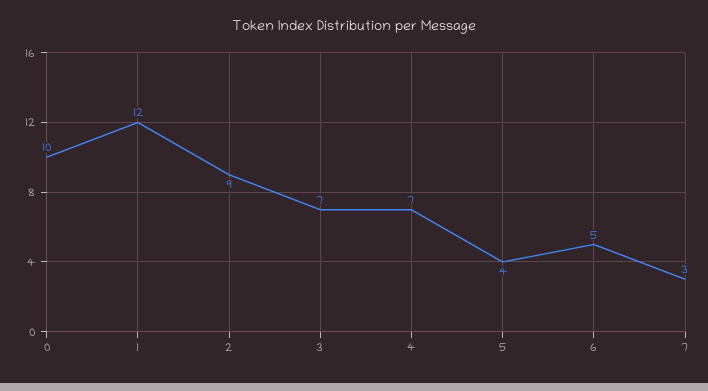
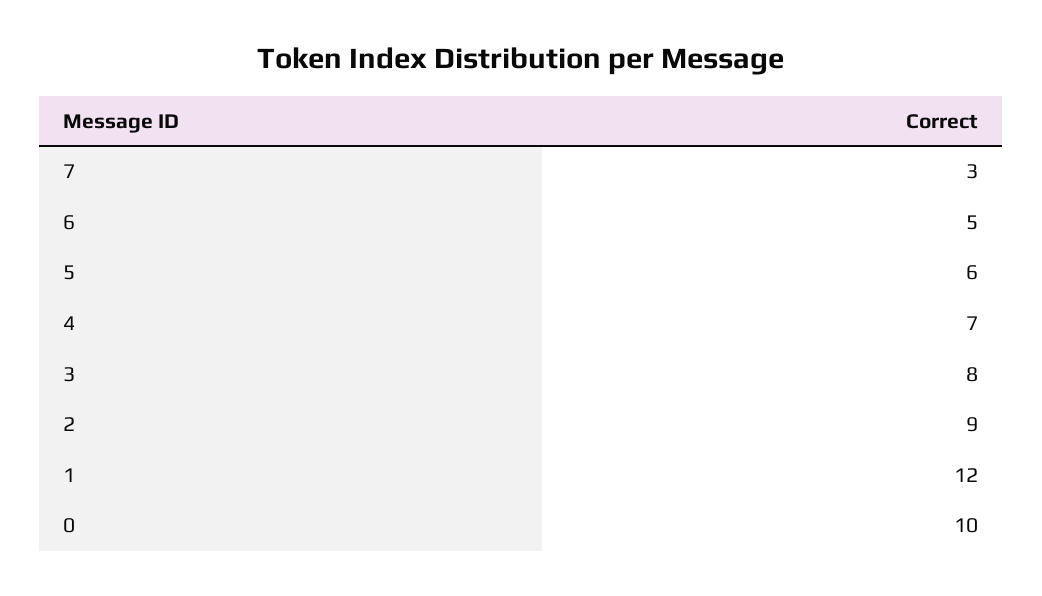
3: 7 -> 8
5: 4 -> 6

